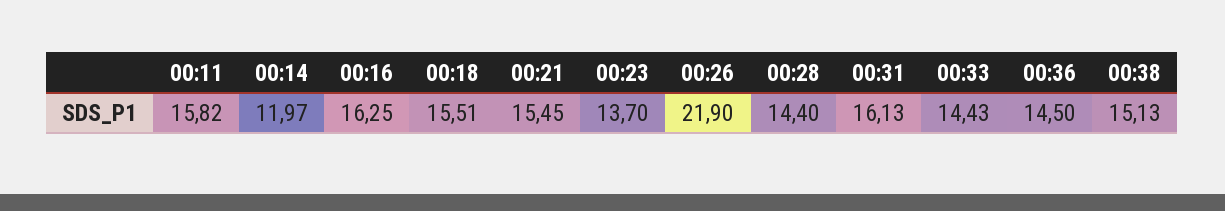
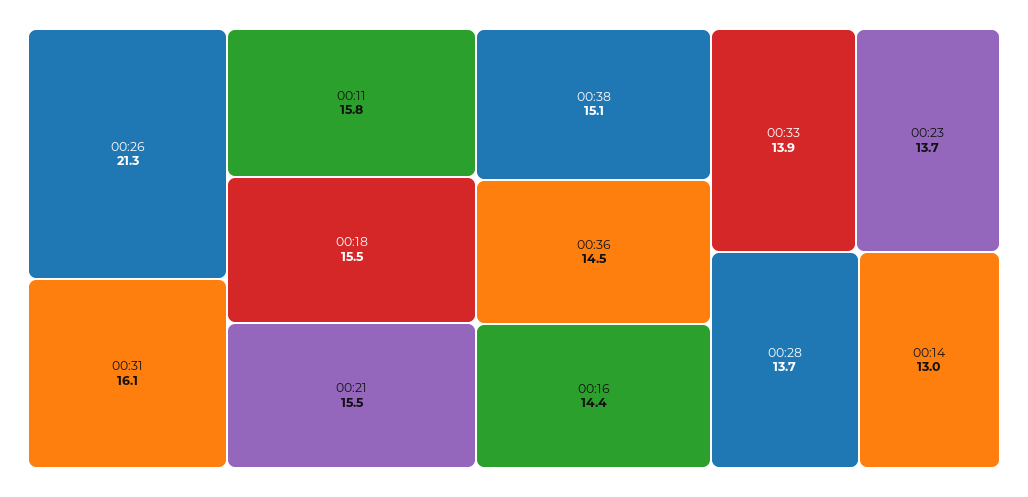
00:14: 11.97 -> 13
00:16: 16.25 -> 14.4
00:26: 21.9 -> 21.3
00:28: 14.4 -> 13.7
00:33: 14.43 -> 13.9

